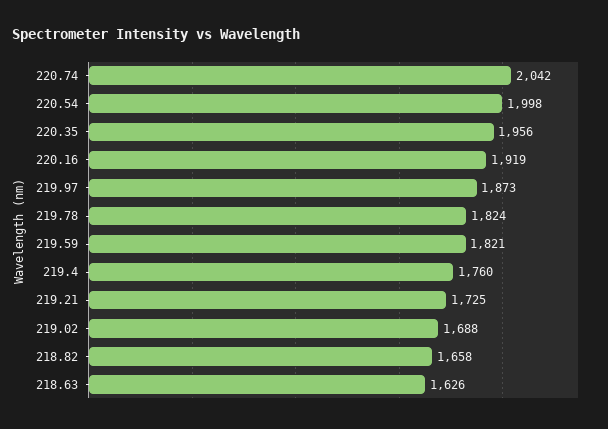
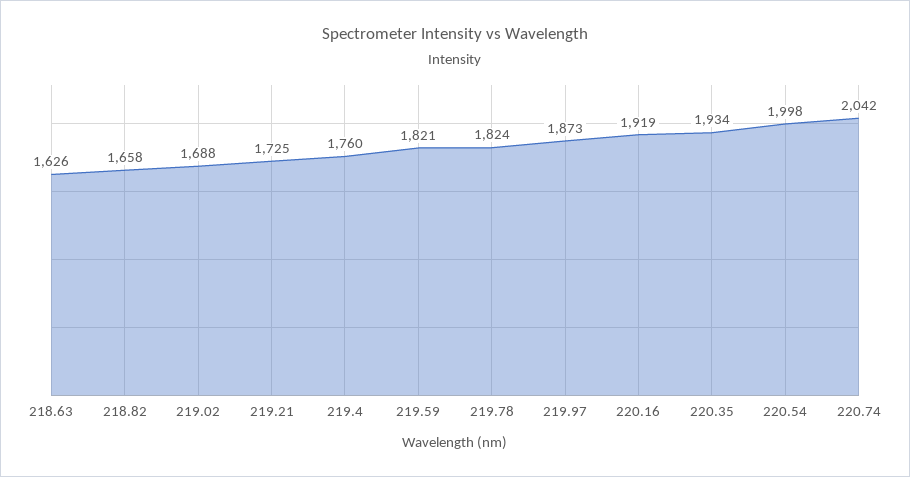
220.35: 1956 -> 1934

